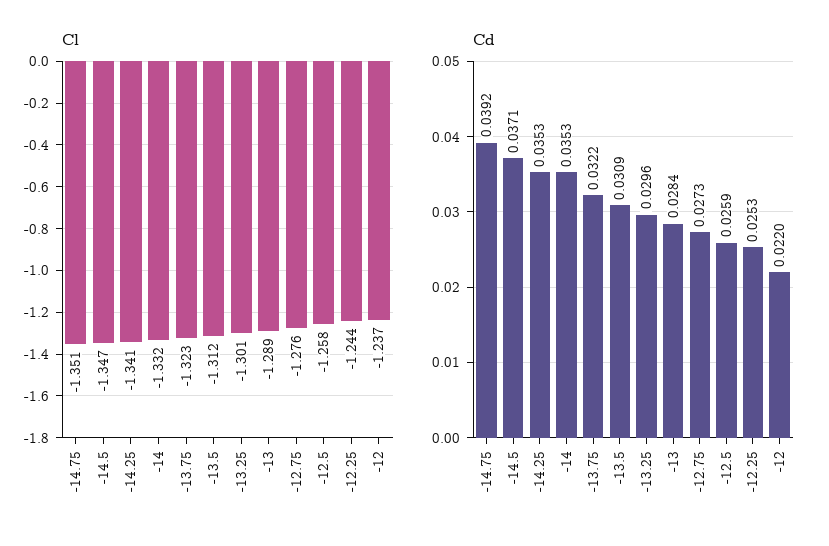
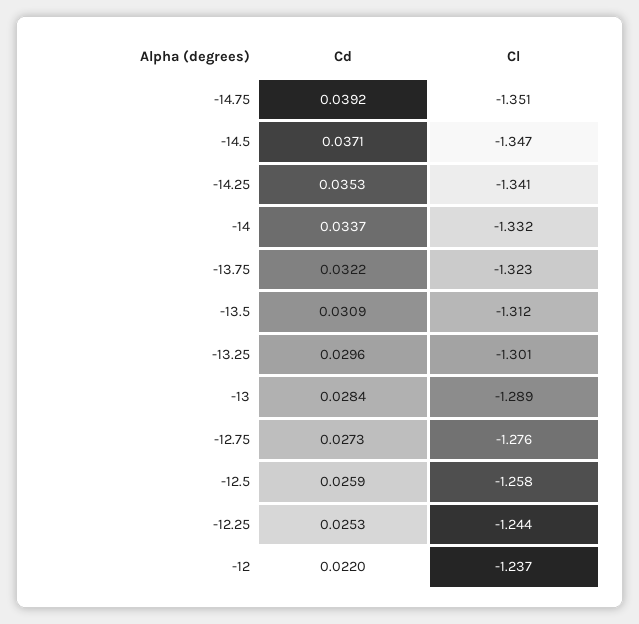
Cd, -14: 0.0353 -> 0.0337

